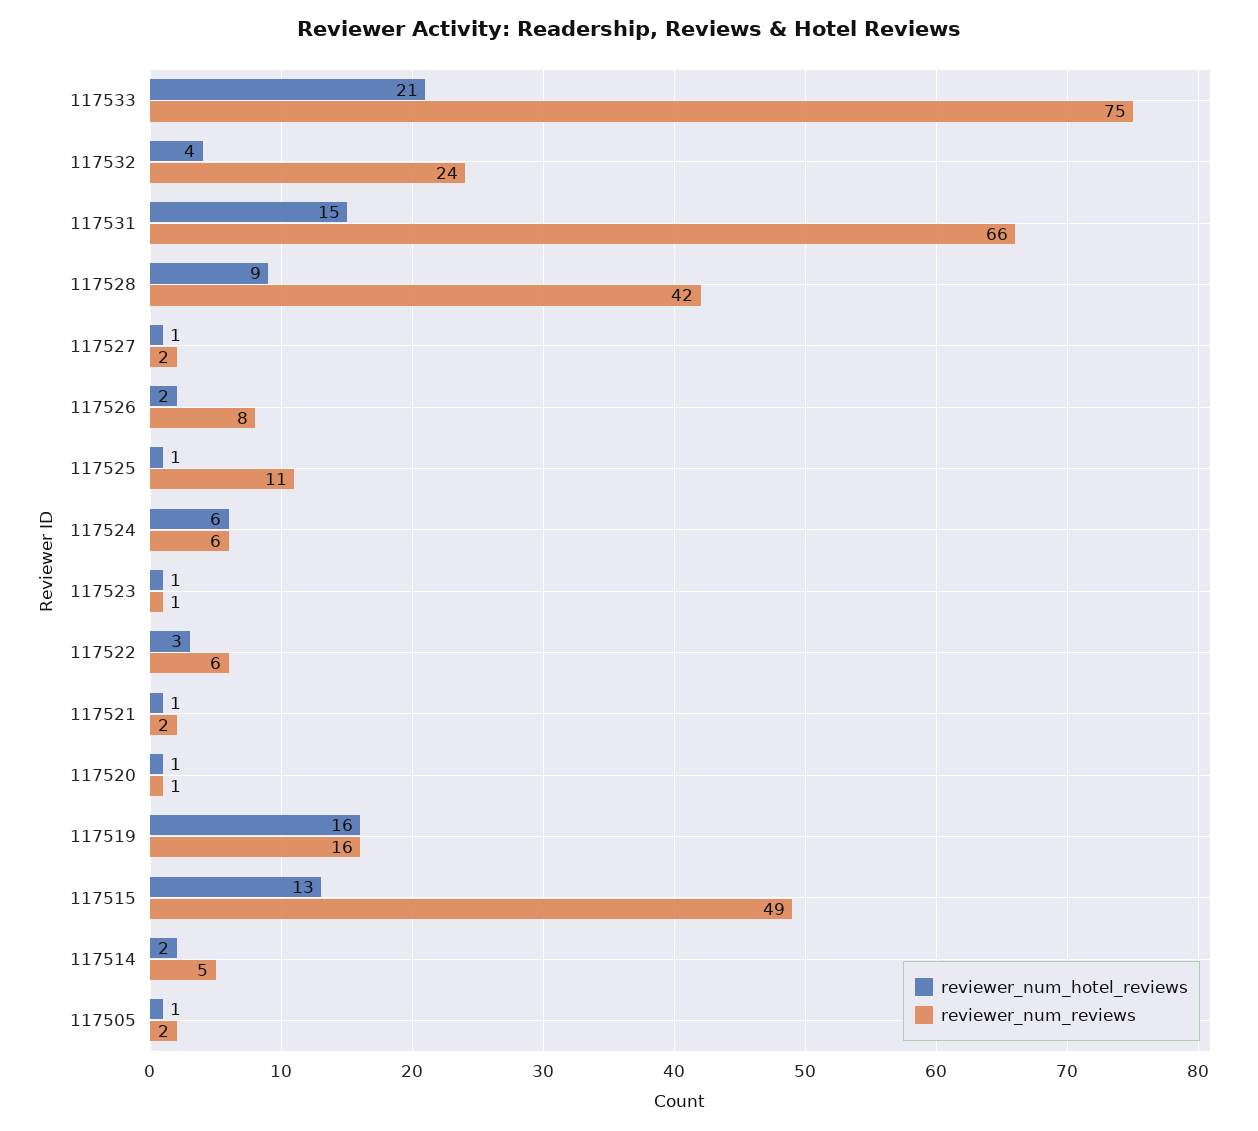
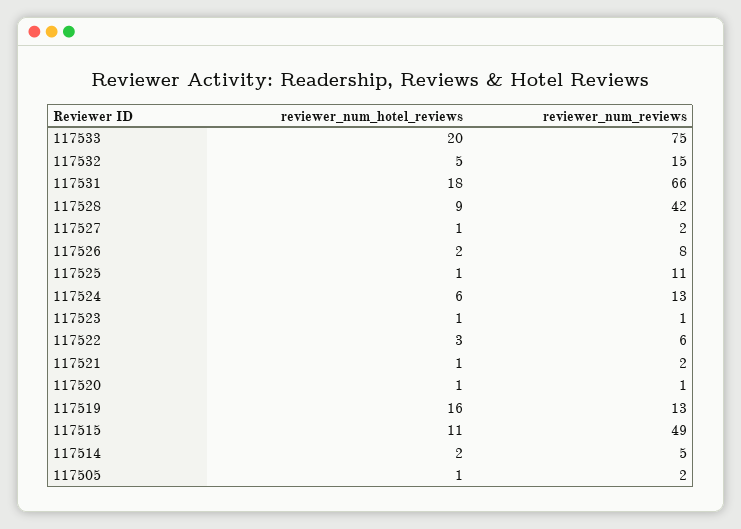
reviewer_num_hotel_reviews, 117533: 21 -> 20
reviewer_num_hotel_reviews, 117532: 4 -> 5
reviewer_num_reviews, 117532: 24 -> 15
reviewer_num_hotel_reviews, 117531: 15 -> 18
reviewer_num_reviews, 117524: 6 -> 13
reviewer_num_reviews, 117519: 16 -> 13
reviewer_num_hotel_reviews, 117515: 13 -> 11

